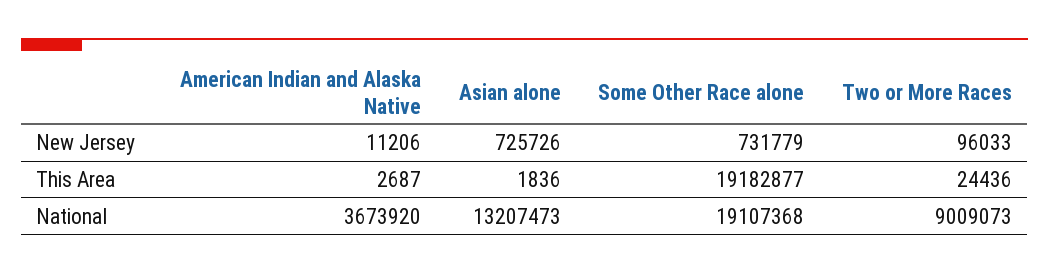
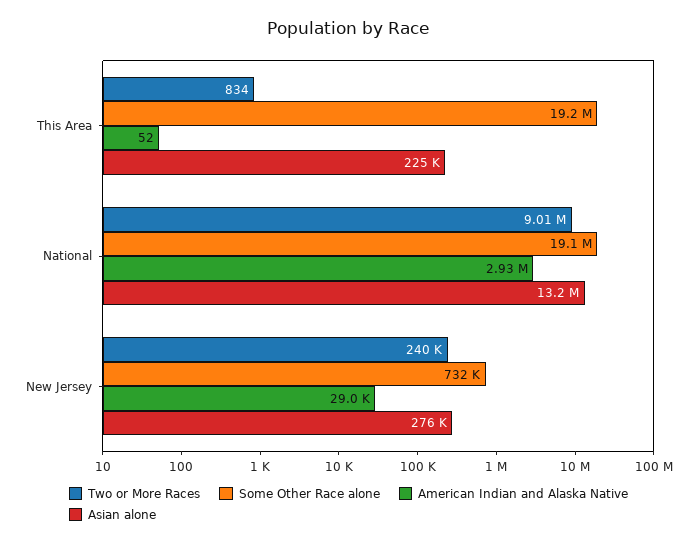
American Indian and Alaska Native, New Jersey: 11206 -> 29000
Asian alone, New Jersey: 725726 -> 276000
Two or More Races, New Jersey: 96033 -> 240000
American Indian and Alaska Native, This Area: 2687 -> 52
Asian alone, This Area: 1836 -> 225000
Two or More Races, This Area: 24436 -> 834
American Indian and Alaska Native, National: 3673920 -> 2930000

